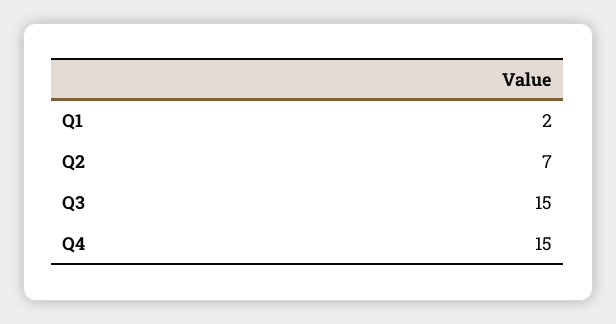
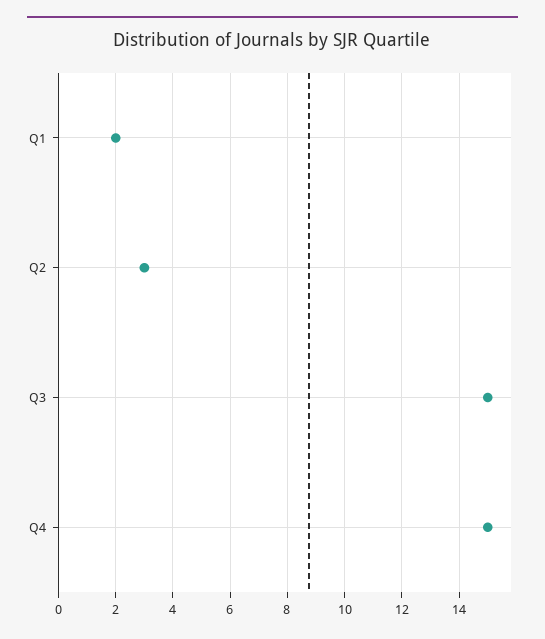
Q2: 7 -> 3

